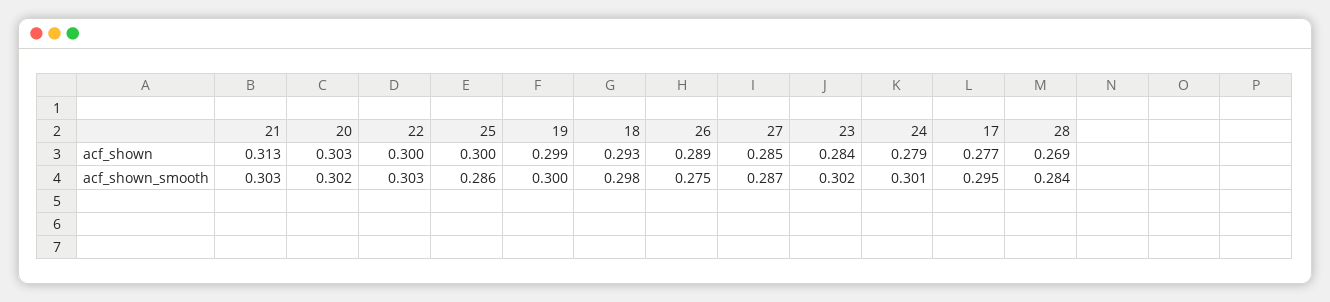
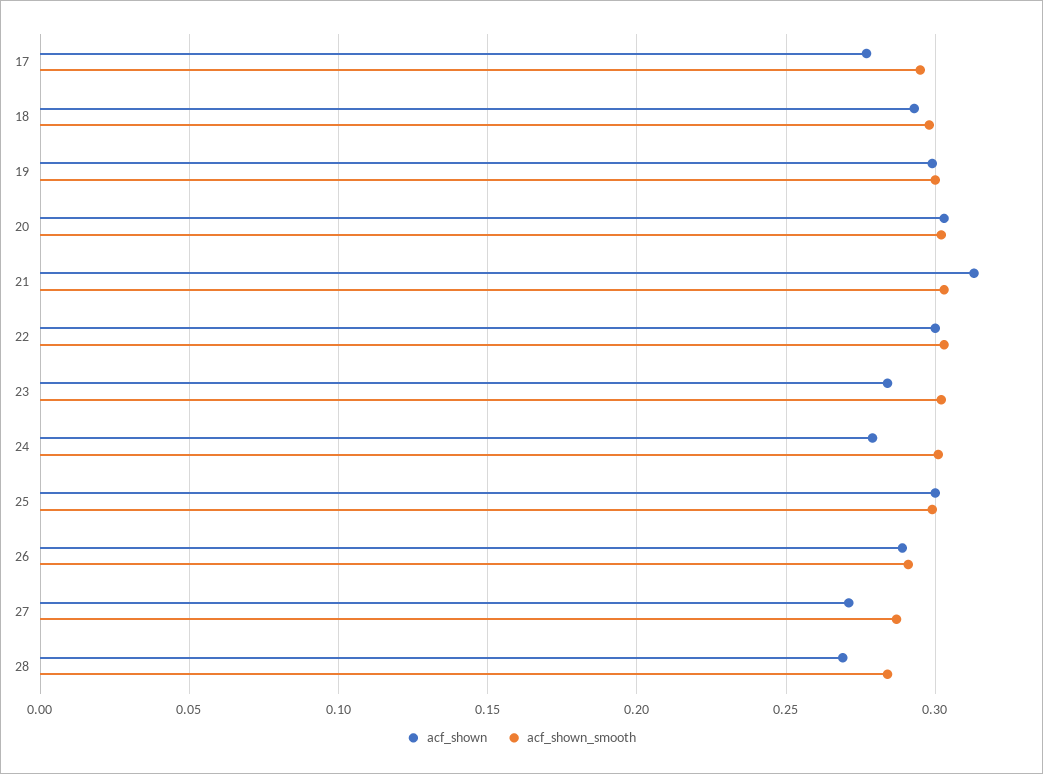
acf_shown, 27: 0.285 -> 0.27
acf_shown_smooth, 25: 0.286 -> 0.3
acf_shown_smooth, 26: 0.275 -> 0.29

